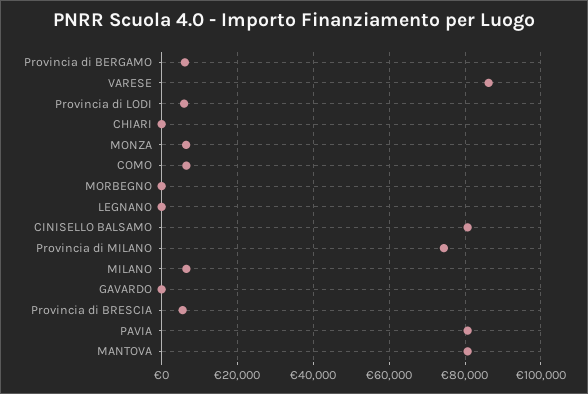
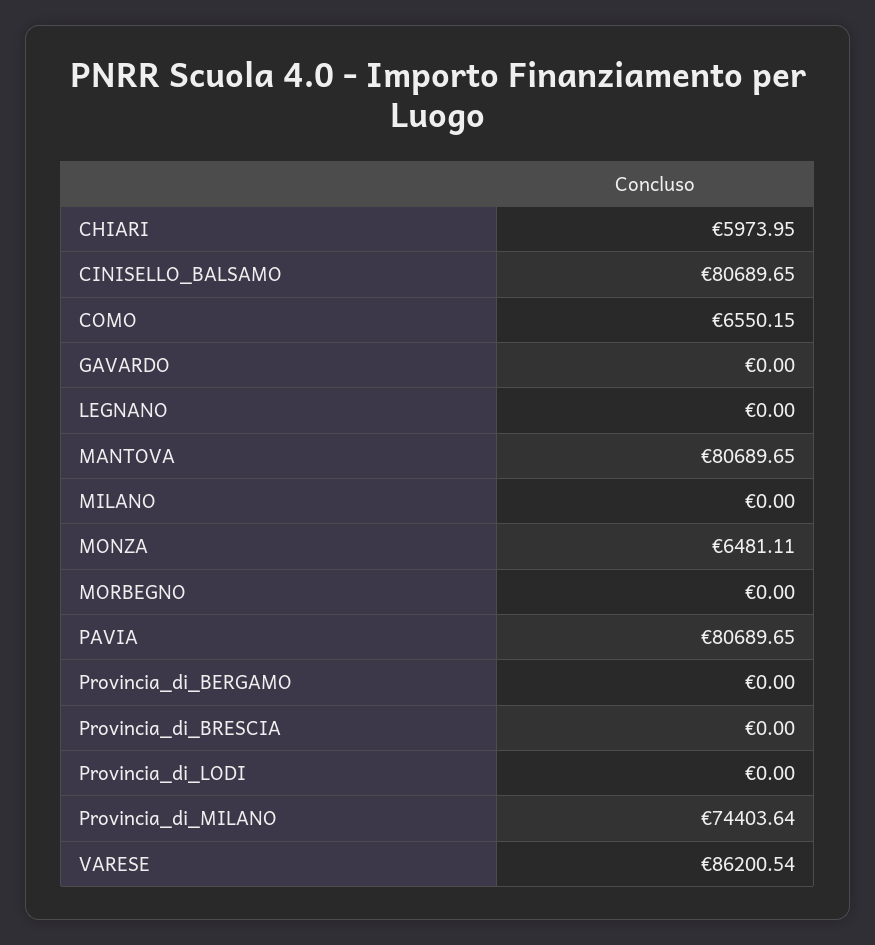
Provincia di BERGAMO: 6000 -> 0
Provincia di LODI: 6000 -> 0
CHIARI: 0 -> 5973.95
MILANO: 6000 -> 0
Provincia di BRESCIA: 6000 -> 0

